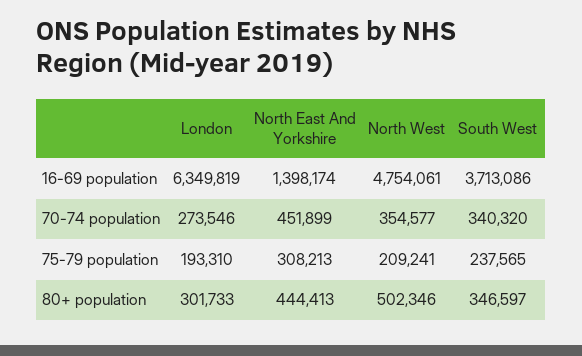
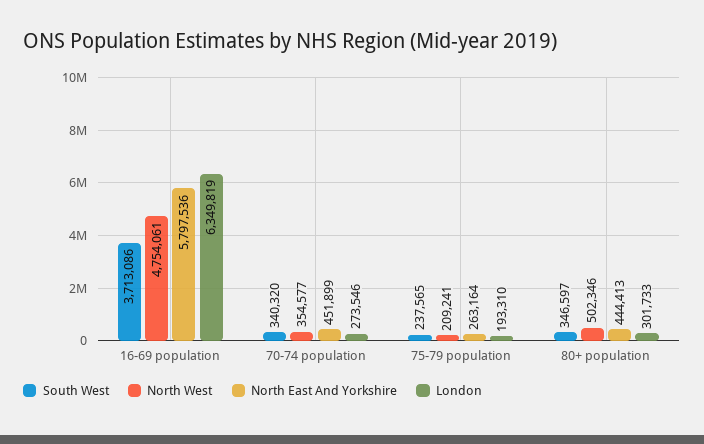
North East And Yorkshire, 16-69 population: 1398174 -> 5797536
North East And Yorkshire, 75-79 population: 308213 -> 263164

